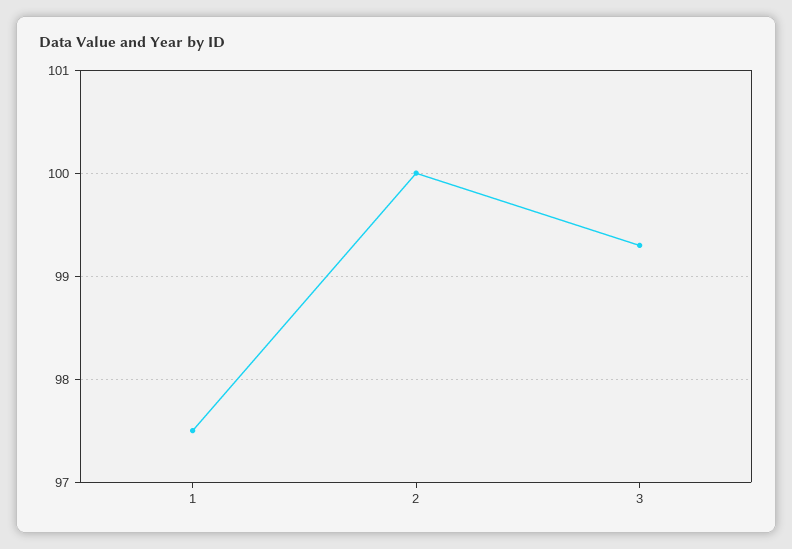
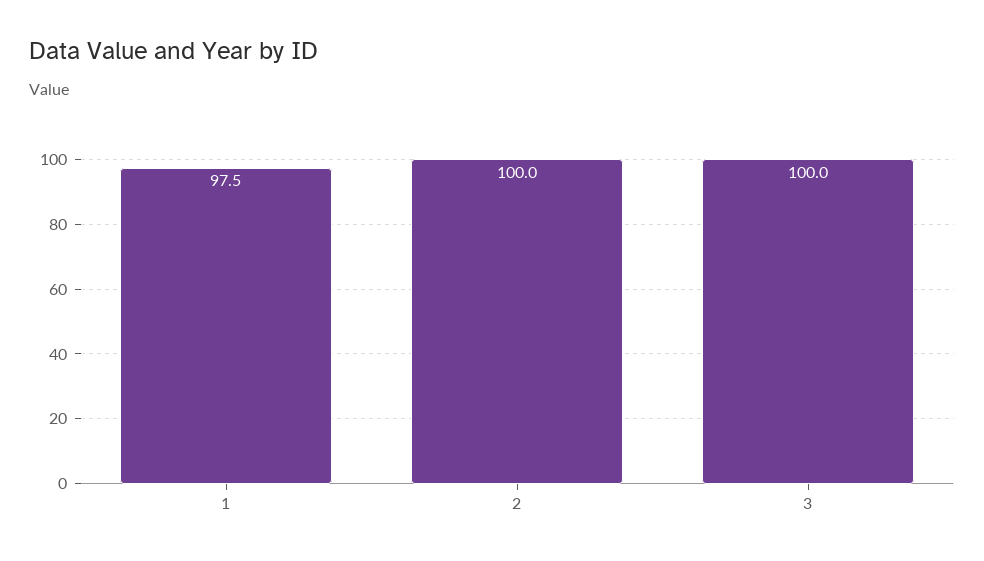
3: 99.3 -> 100

